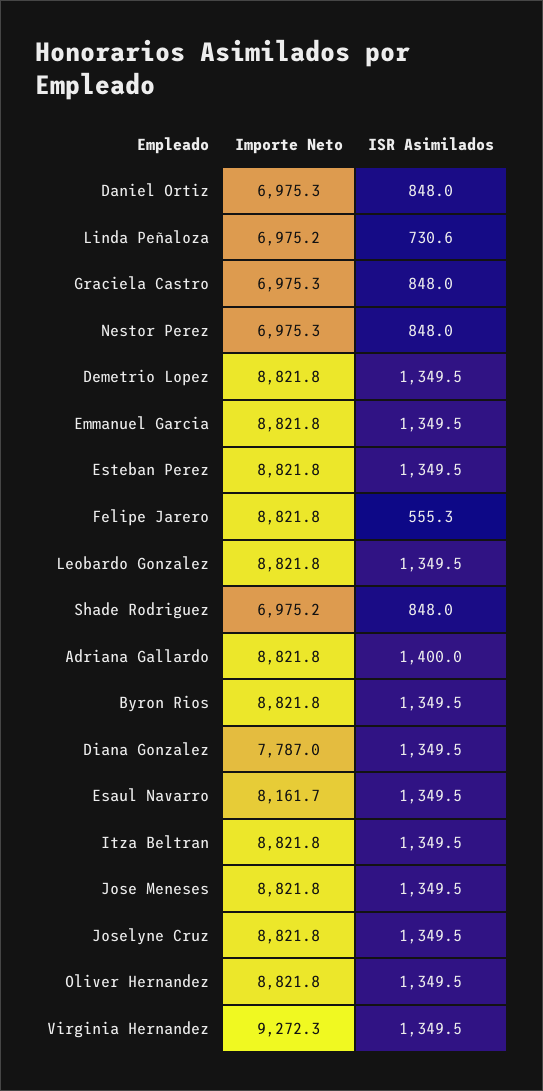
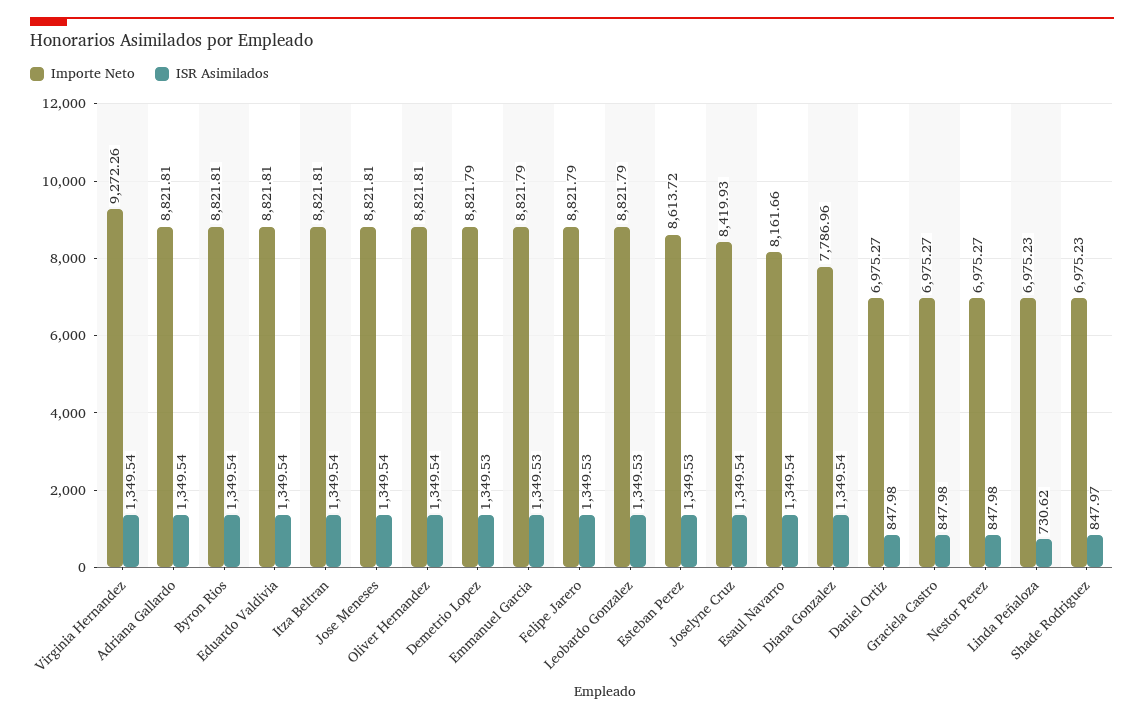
Importe Neto, Esteban Perez: 8821.8 -> 8613.72
ISR Asimilados, Felipe Jarero: 555.3 -> 1349.53
ISR Asimilados, Adriana Gallardo: 1400 -> 1349.54
Importe Neto, Joselyne Cruz: 8821.8 -> 8419.93
Importe Neto, Eduardo Valdivia: none -> 8821.81
ISR Asimilados, Eduardo Valdivia: none -> 1349.54

